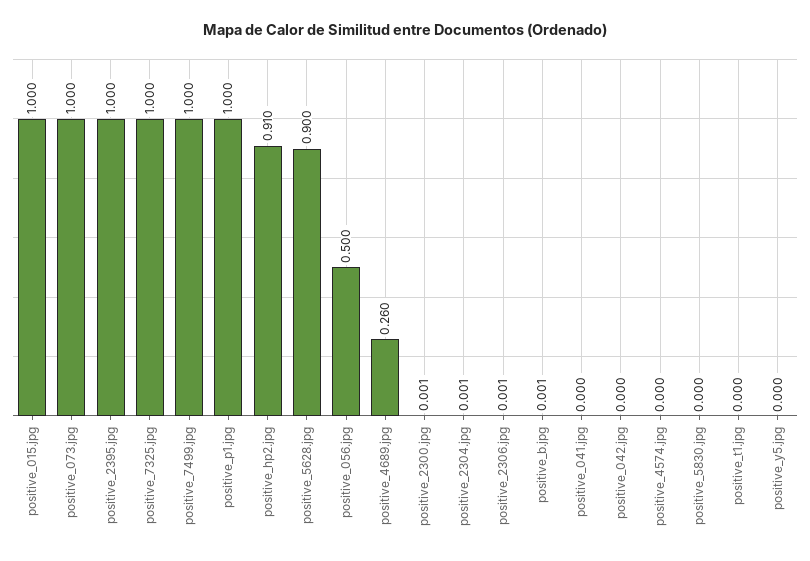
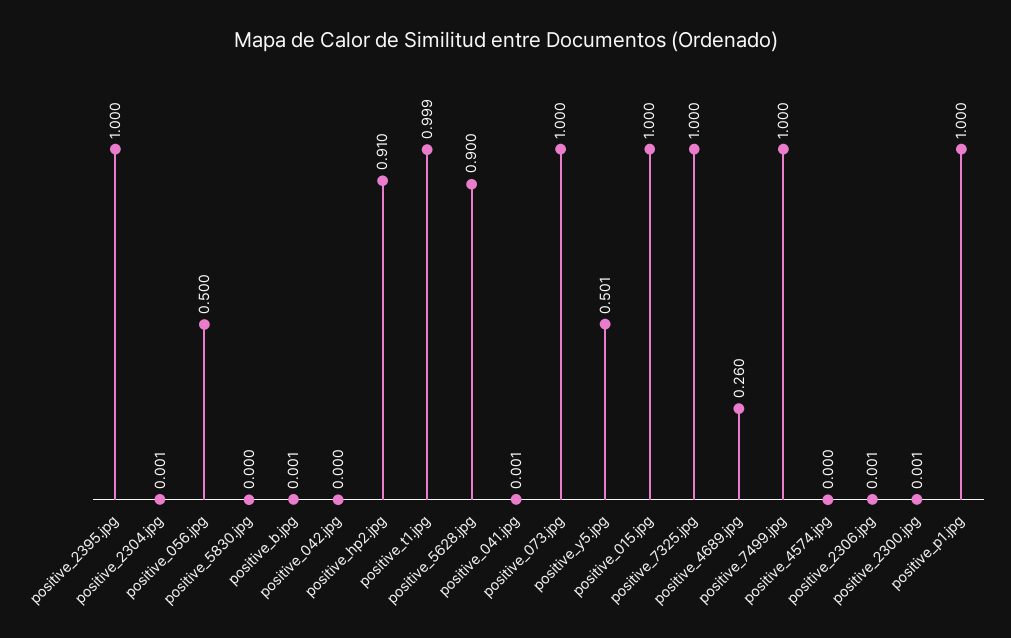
positive_041.jpg: 0 -> 0.001
positive_t1.jpg: 0 -> 0.999
positive_y5.jpg: 0 -> 0.501

